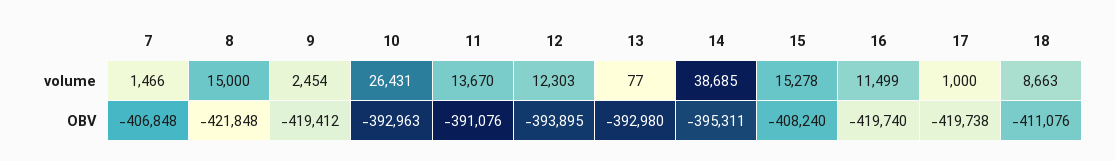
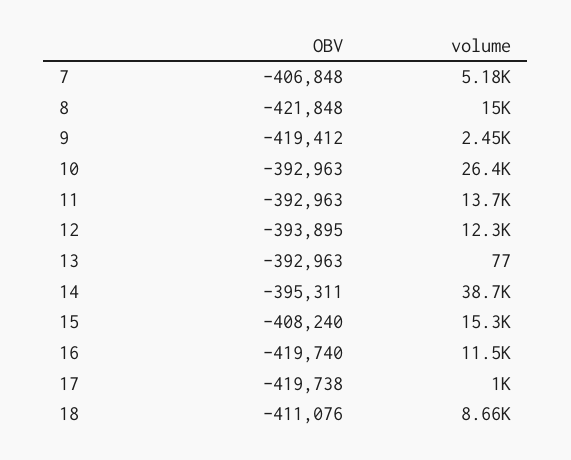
7, volume: 1466 -> 5180
11, OBV: -391076 -> -392963
13, OBV: -392980 -> -392963

